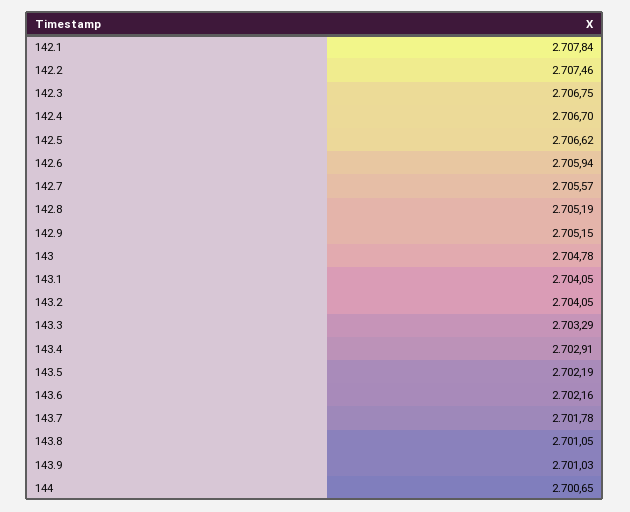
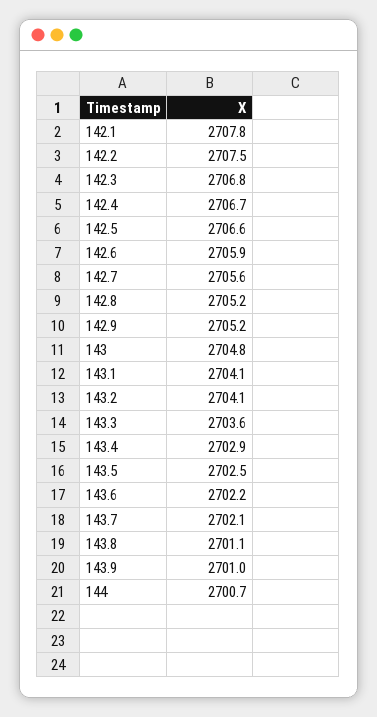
143.3: 2703.29 -> 2703.6
143.5: 2702.19 -> 2702.5
143.7: 2701.78 -> 2702.1

